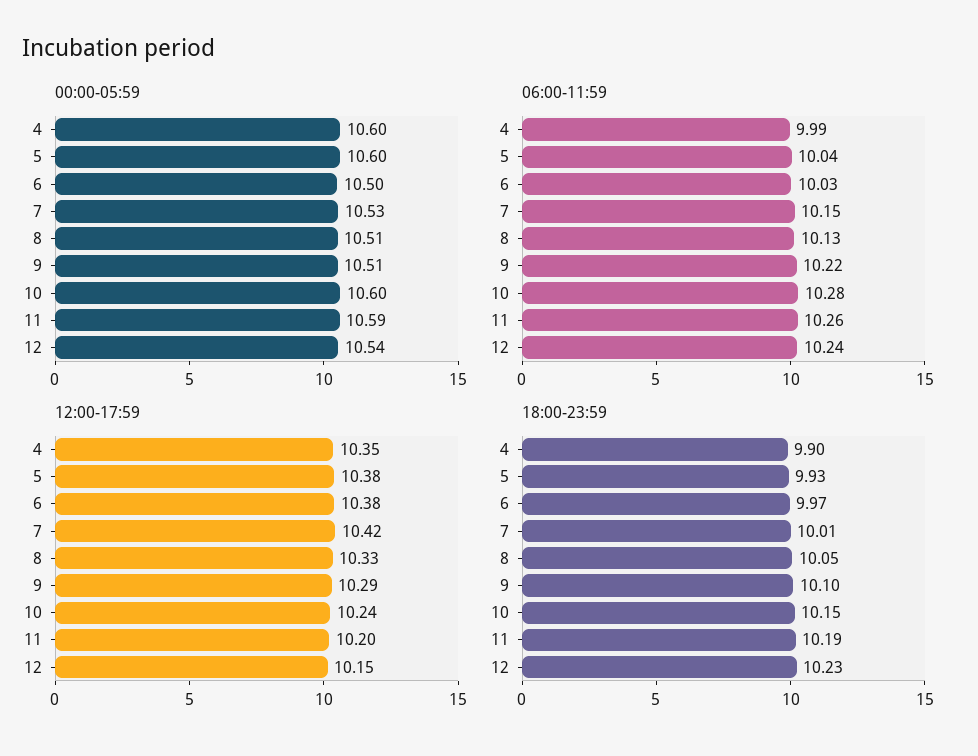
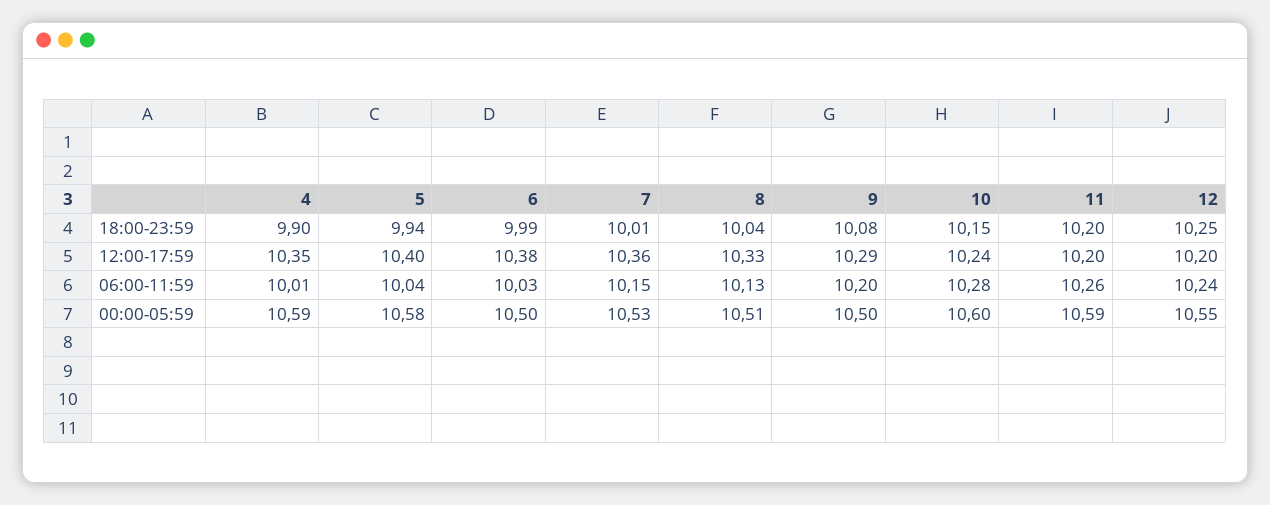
00:00-05:59, 4: 10.6 -> 10.59
00:00-05:59, 5: 10.6 -> 10.58
00:00-05:59, 9: 10.51 -> 10.5
00:00-05:59, 12: 10.54 -> 10.55
06:00-11:59, 4: 9.99 -> 10.01
06:00-11:59, 9: 10.22 -> 10.2
12:00-17:59, 5: 10.38 -> 10.4
12:00-17:59, 7: 10.42 -> 10.36
12:00-17:59, 12: 10.15 -> 10.2
18:00-23:59, 5: 9.93 -> 9.94
18:00-23:59, 6: 9.97 -> 9.99
18:00-23:59, 8: 10.05 -> 10.04
18:00-23:59, 9: 10.1 -> 10.08
18:00-23:59, 11: 10.19 -> 10.2
18:00-23:59, 12: 10.23 -> 10.25

